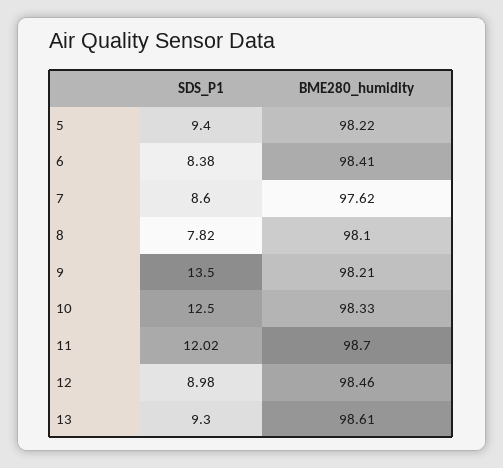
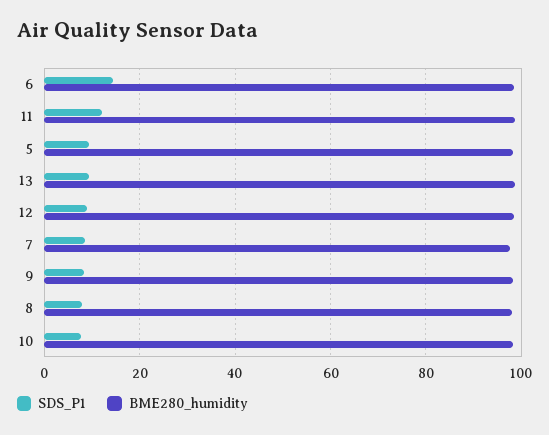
SDS_P1, 6: 8.38 -> 14
SDS_P1, 9: 13.5 -> 8
SDS_P1, 10: 12.5 -> 8

